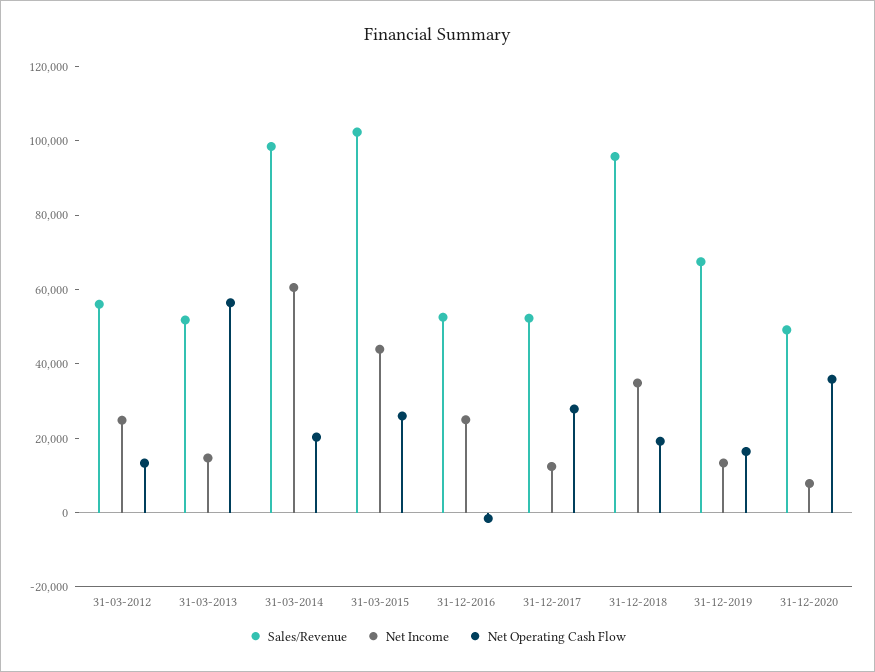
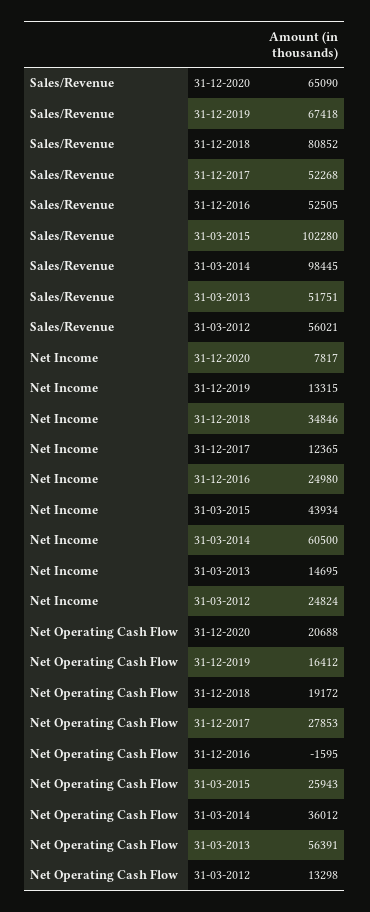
Net Operating Cash Flow, 31-03-2014: 20000 -> 36012
Sales/Revenue, 31-12-2018: 95000 -> 80852
Sales/Revenue, 31-12-2020: 50000 -> 65090
Net Operating Cash Flow, 31-12-2020: 35000 -> 20688

